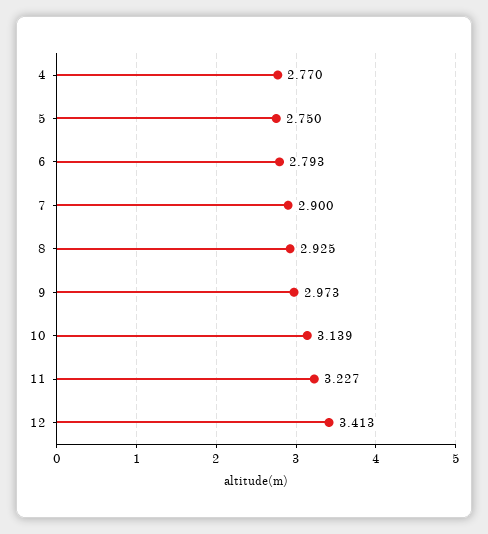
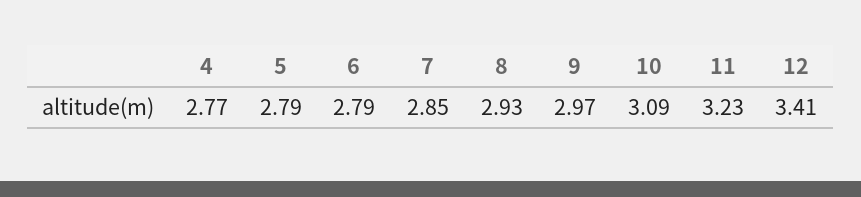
5: 2.75 -> 2.79
7: 2.9 -> 2.85
10: 3.139 -> 3.09

